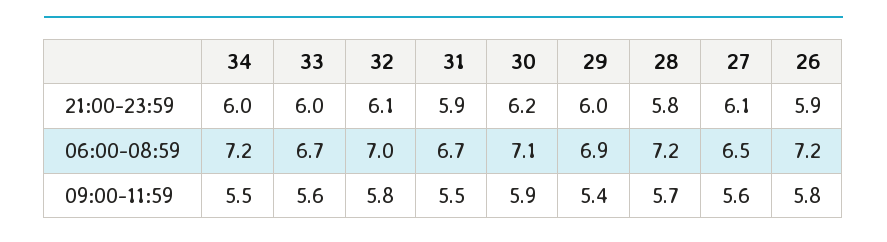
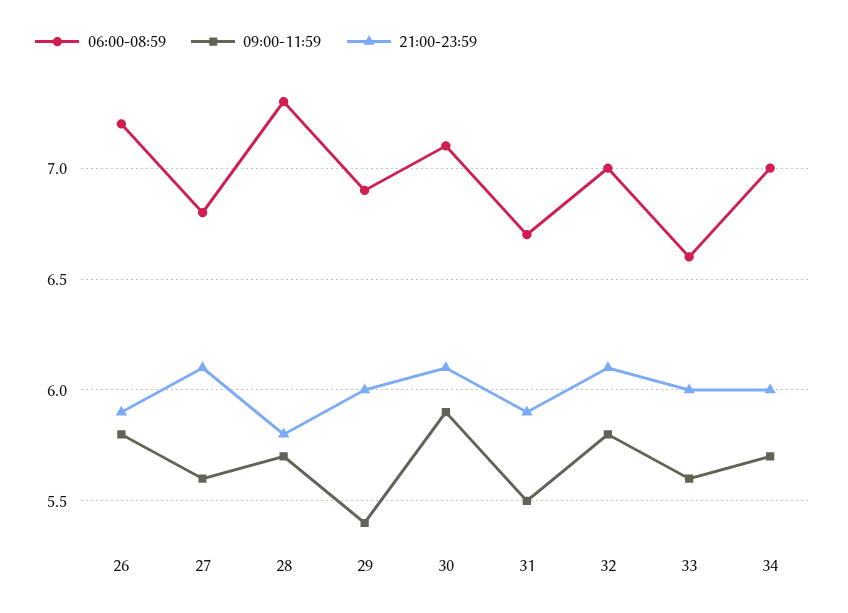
21:00-23:59, 30: 6.2 -> 6.1
06:00-08:59, 34: 7.2 -> 7
06:00-08:59, 33: 6.7 -> 6.6
06:00-08:59, 28: 7.2 -> 7.3
06:00-08:59, 27: 6.5 -> 6.8
09:00-11:59, 34: 5.5 -> 5.7

